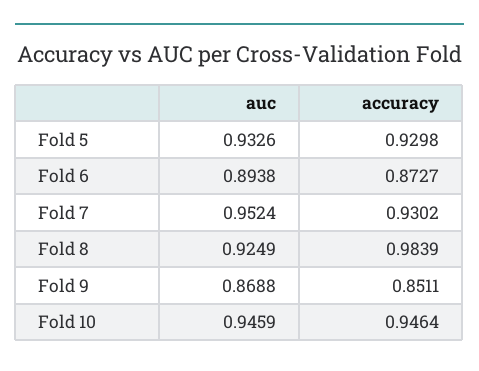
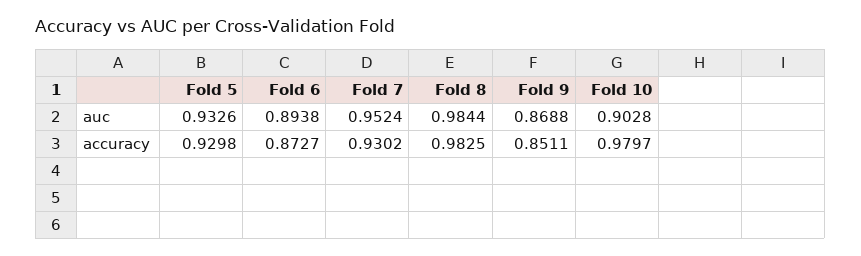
auc, Fold 8: 0.9249 -> 0.9844
accuracy, Fold 8: 0.9839 -> 0.9825
auc, Fold 10: 0.9459 -> 0.9028
accuracy, Fold 10: 0.9464 -> 0.9797

